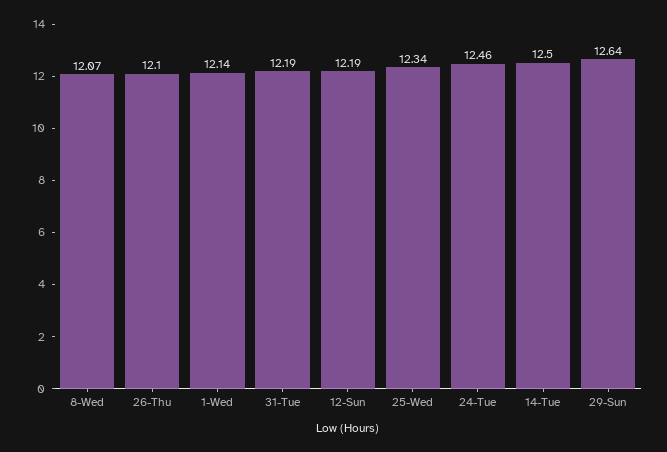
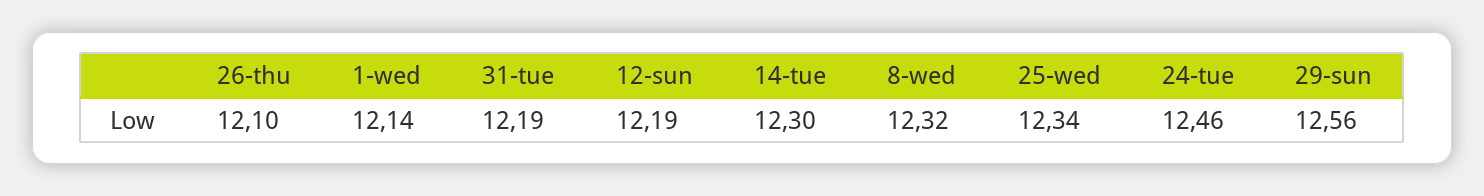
8-Wed: 12.07 -> 12.32
14-Tue: 12.5 -> 12.3
29-Sun: 12.64 -> 12.56

